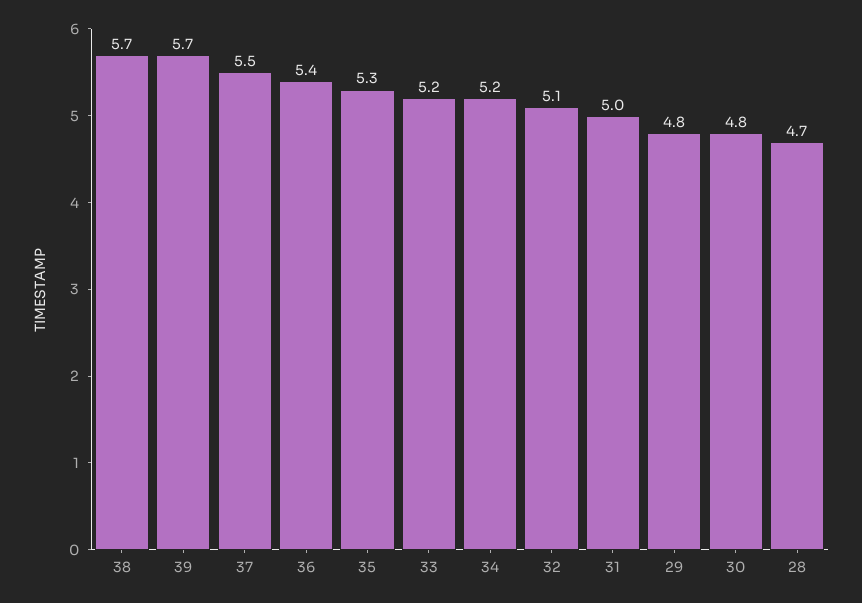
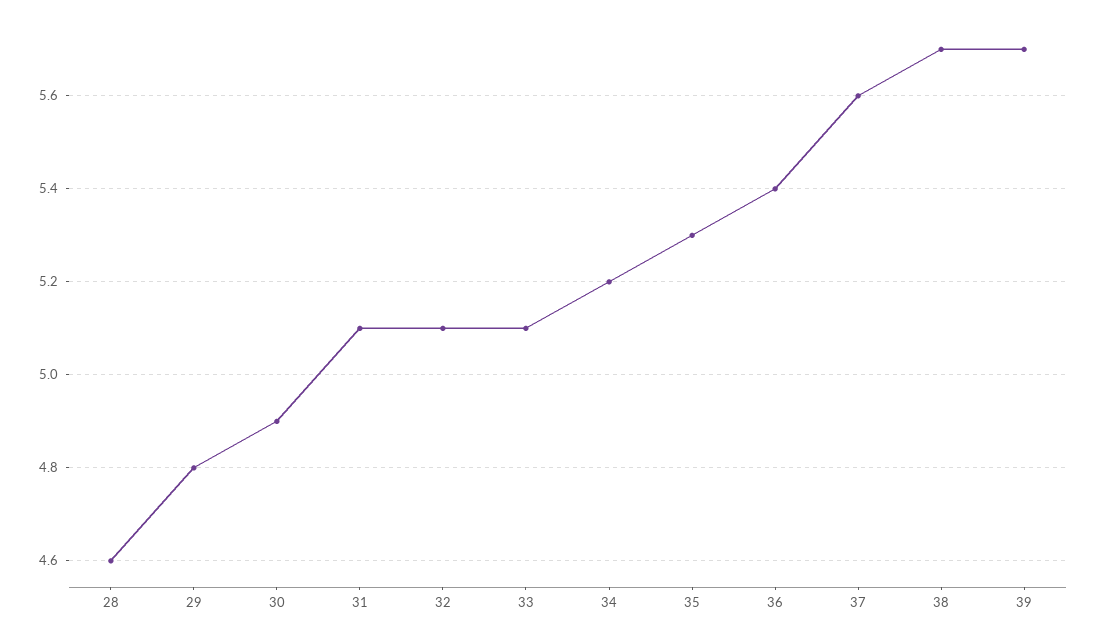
37: 5.5 -> 5.6
33: 5.2 -> 5.1
31: 5 -> 5.1
30: 4.8 -> 4.9
28: 4.7 -> 4.6

